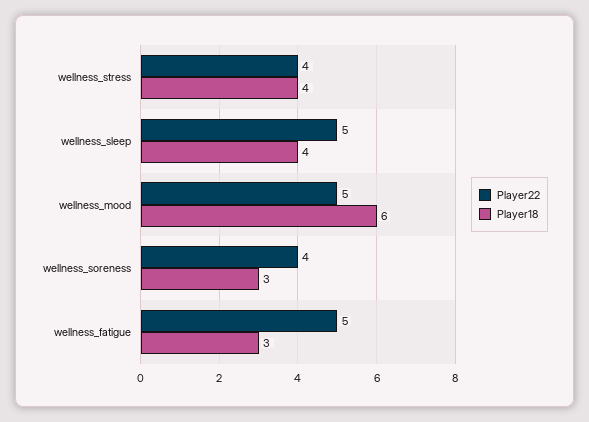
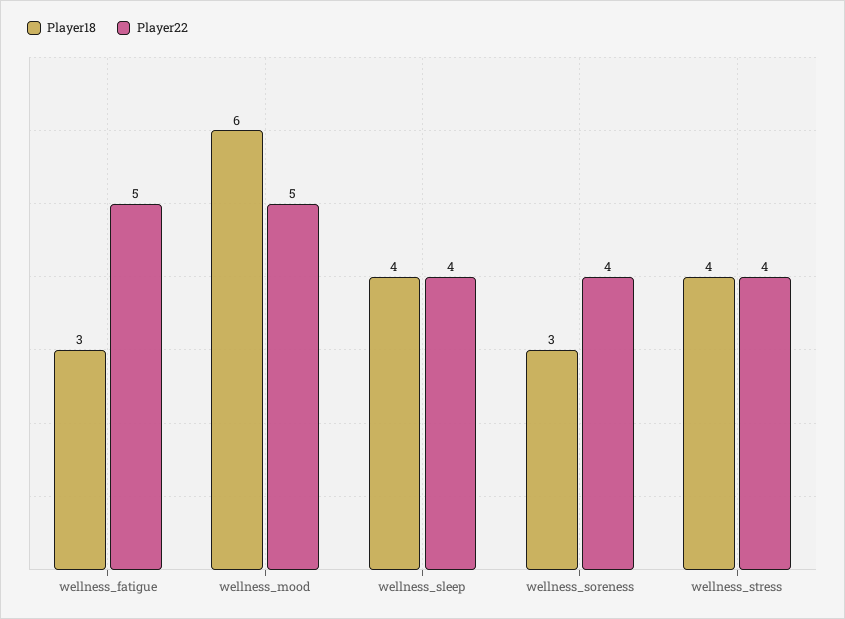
Player22, wellness_sleep: 5 -> 4

